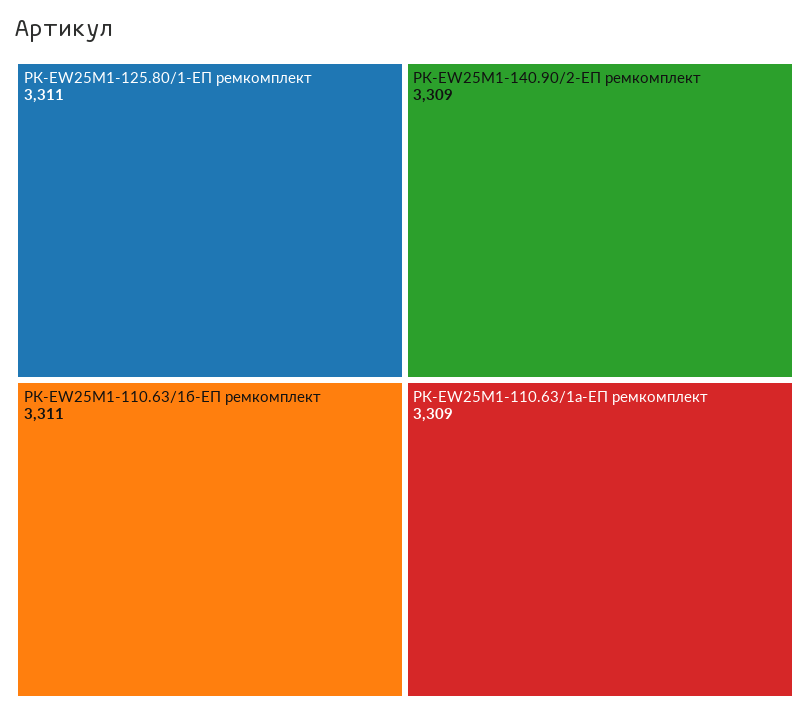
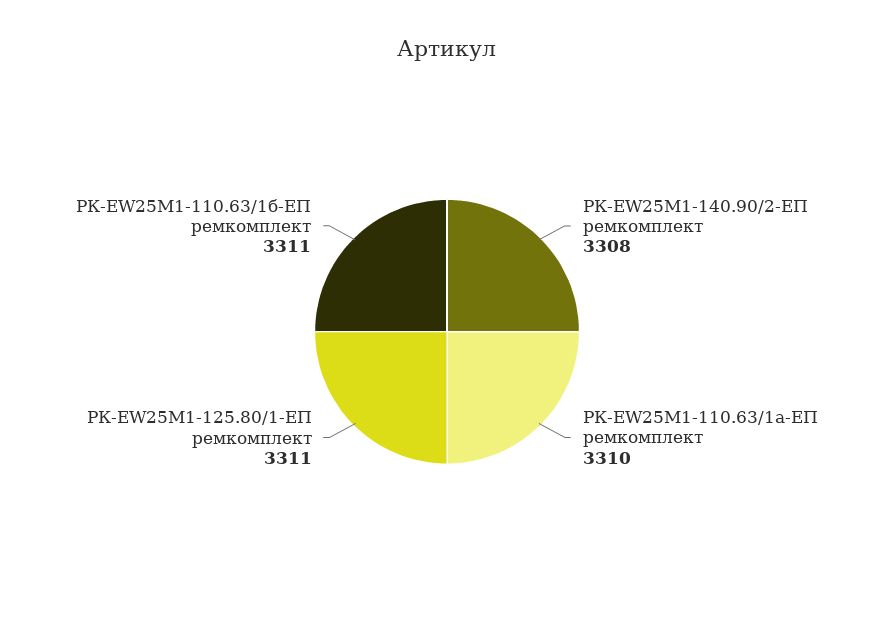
РК-EW25M1-140.90/2-ЕП ремкомплект: 3309 -> 3308
РК-EW25M1-110.63/1а-ЕП ремкомплект: 3309 -> 3310

